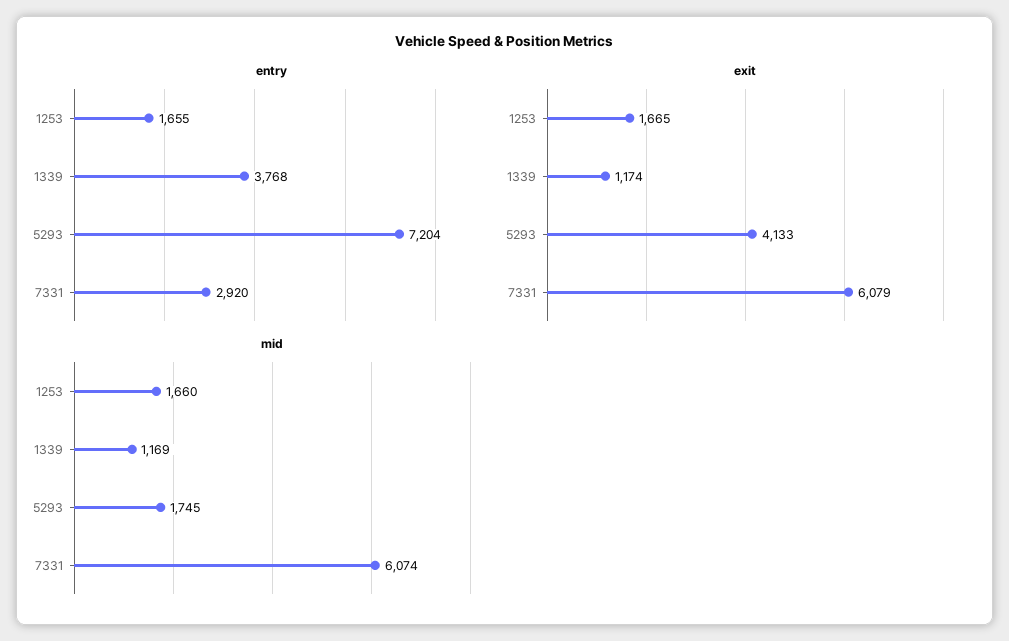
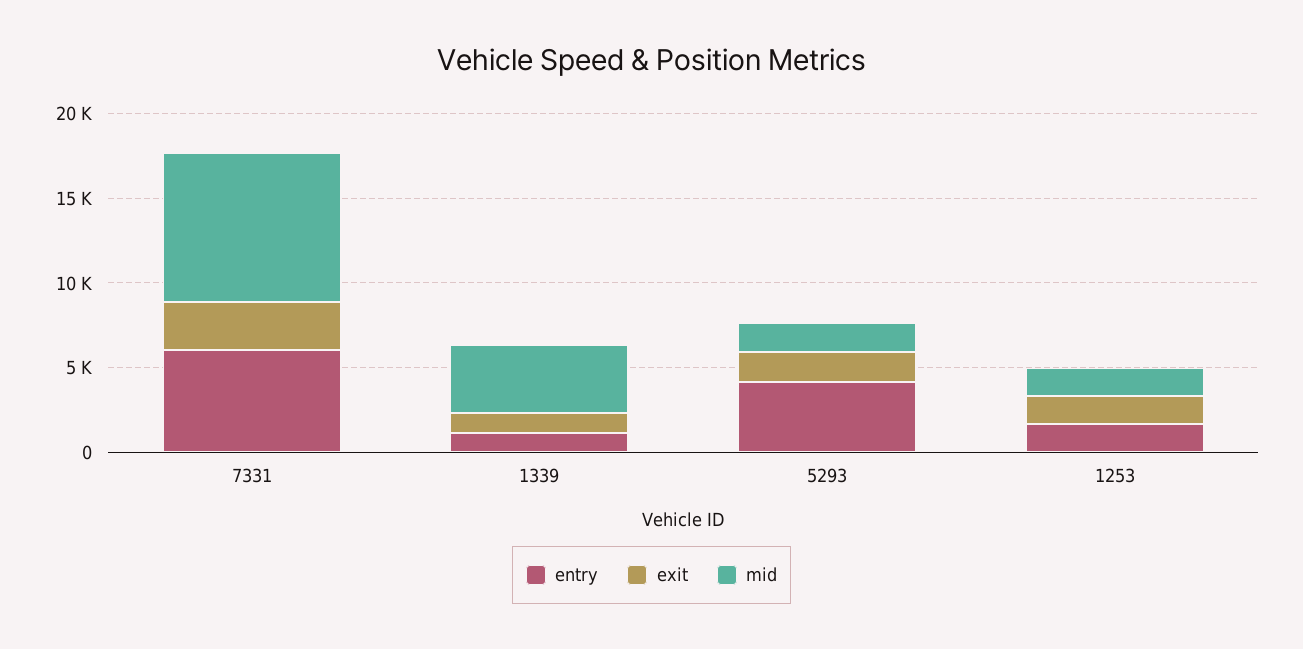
entry, 1339: 3768 -> 1000
entry, 5293: 7204 -> 4000
entry, 7331: 2920 -> 6000
exit, 5293: 4133 -> 2000
exit, 7331: 6079 -> 3000
mid, 1339: 1169 -> 4000
mid, 7331: 6074 -> 9000

